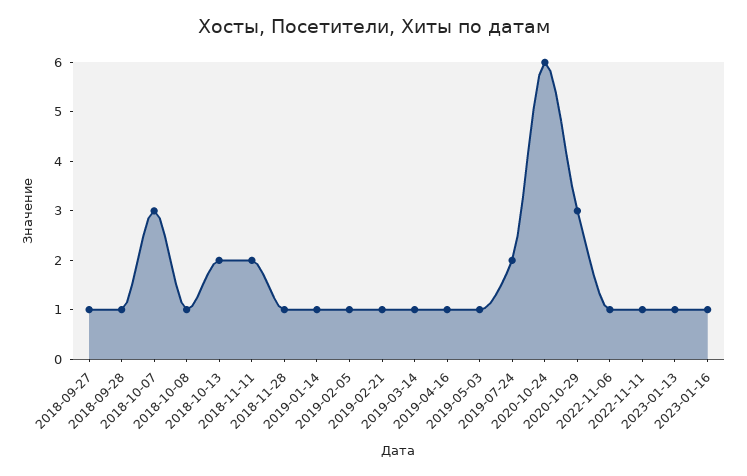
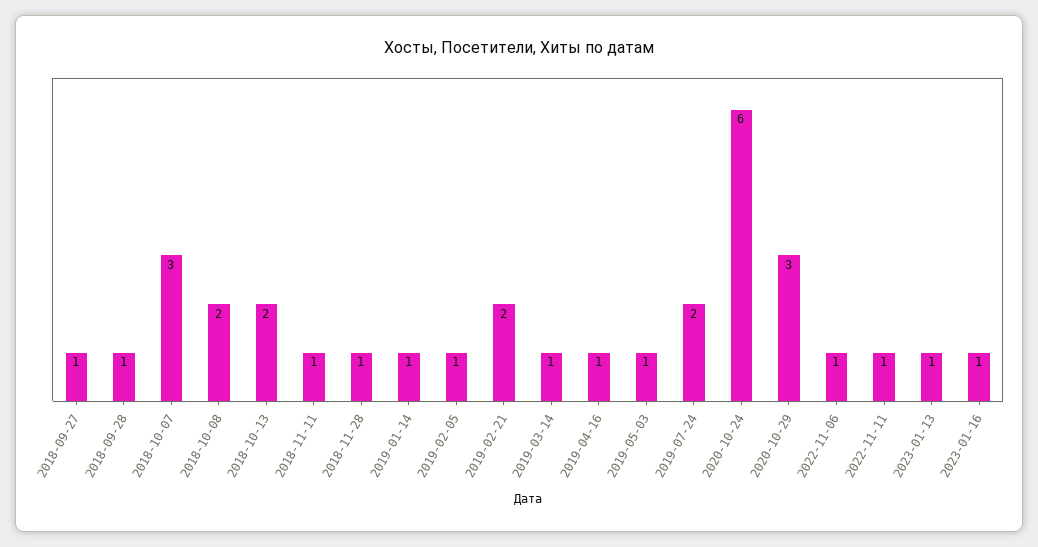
2018-10-08: 1 -> 2
2018-11-11: 2 -> 1
2019-02-21: 1 -> 2

